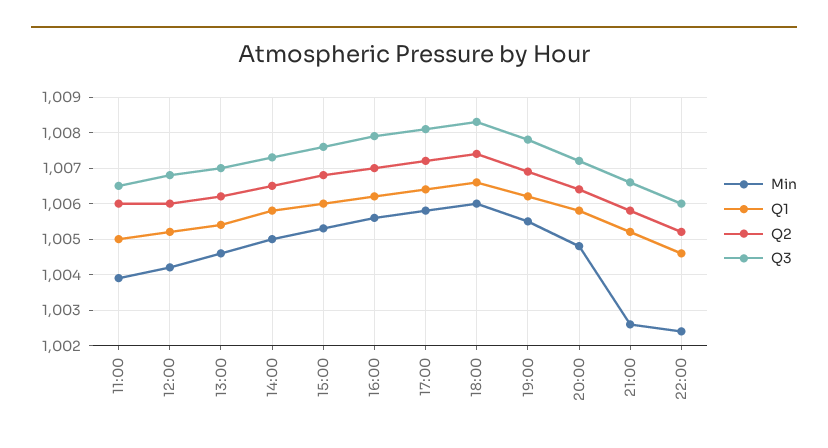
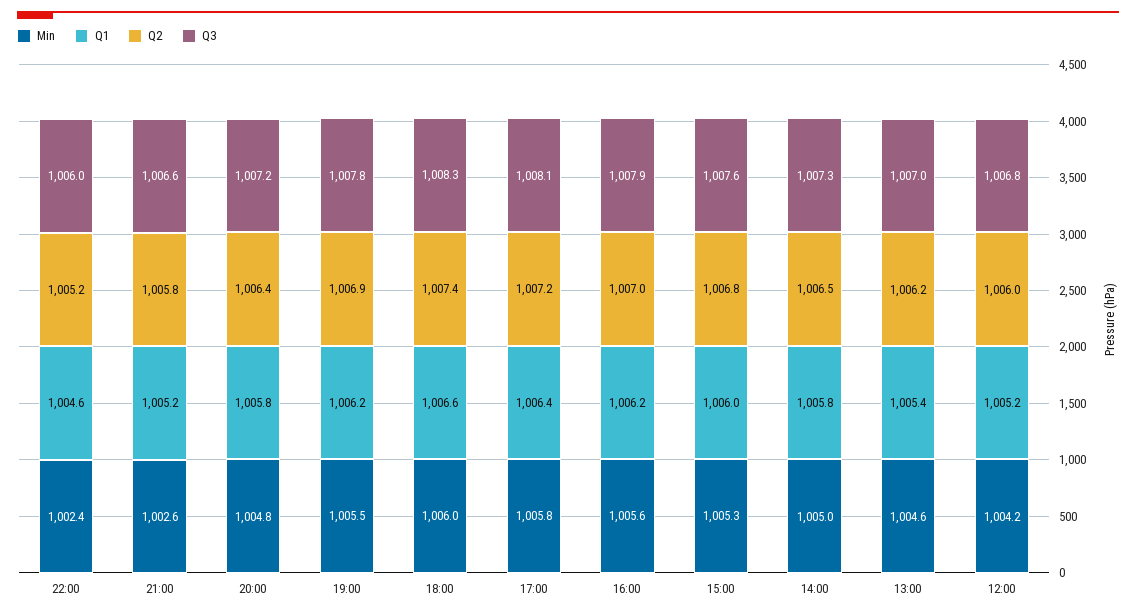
Min, 11:00: 1004 -> none
Q1, 11:00: 1005 -> none
Q2, 11:00: 1006 -> none
Q3, 11:00: 1006.5 -> none

